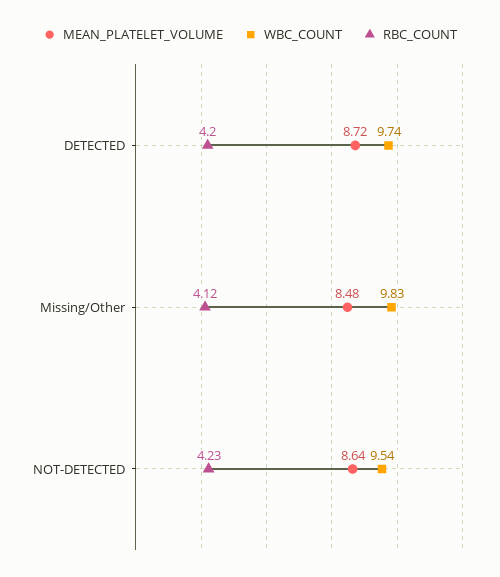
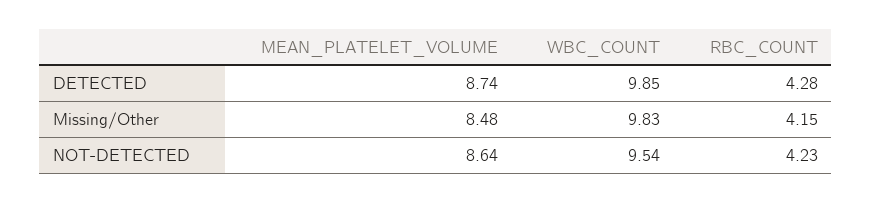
MEAN_PLATELET_VOLUME, DETECTED: 8.72 -> 8.74
WBC_COUNT, DETECTED: 9.74 -> 9.85
RBC_COUNT, DETECTED: 4.2 -> 4.28
RBC_COUNT, Missing/Other: 4.12 -> 4.15

